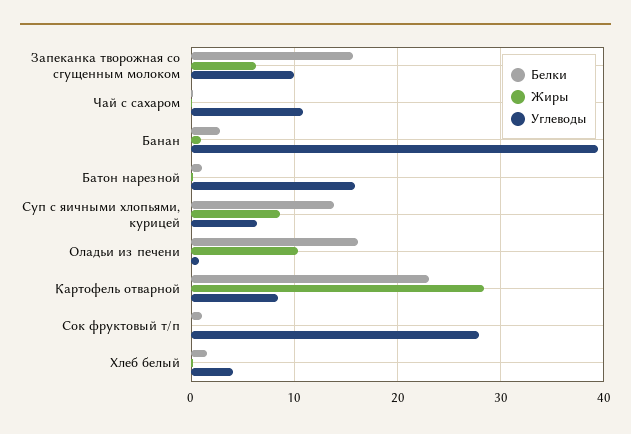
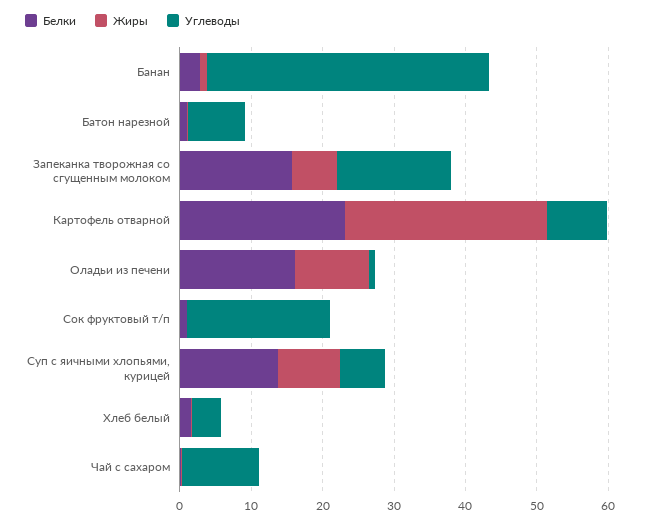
Углеводы, Запеканка творожная со сгущенным молоком: 10 -> 16
Углеводы, Батон нарезной: 16 -> 8
Углеводы, Сок фруктовый т/п: 28 -> 20

